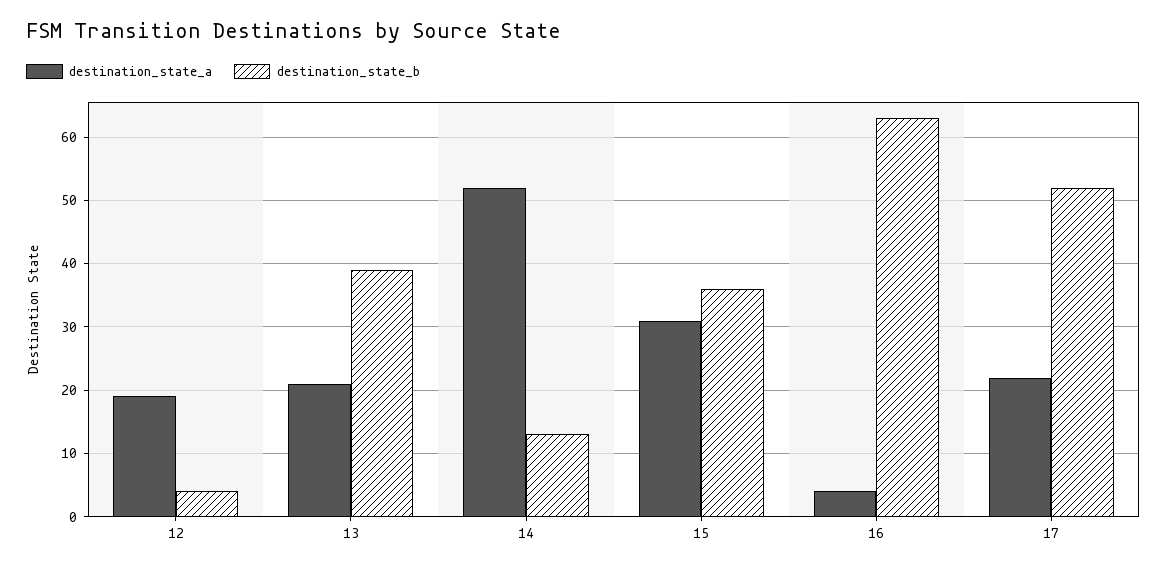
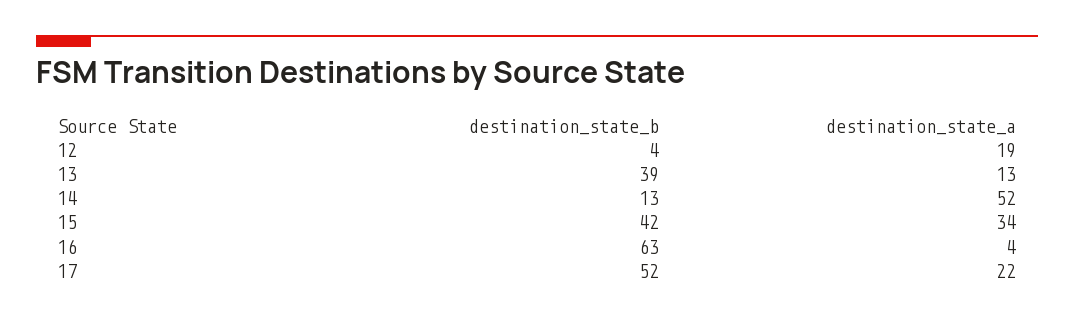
destination_state_a, 13: 21 -> 13
destination_state_a, 15: 31 -> 34
destination_state_b, 15: 36 -> 42

